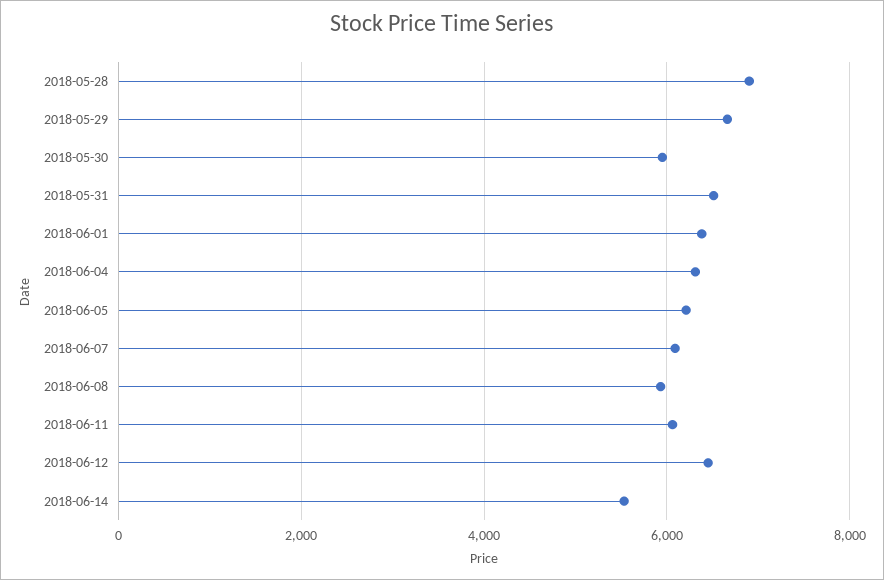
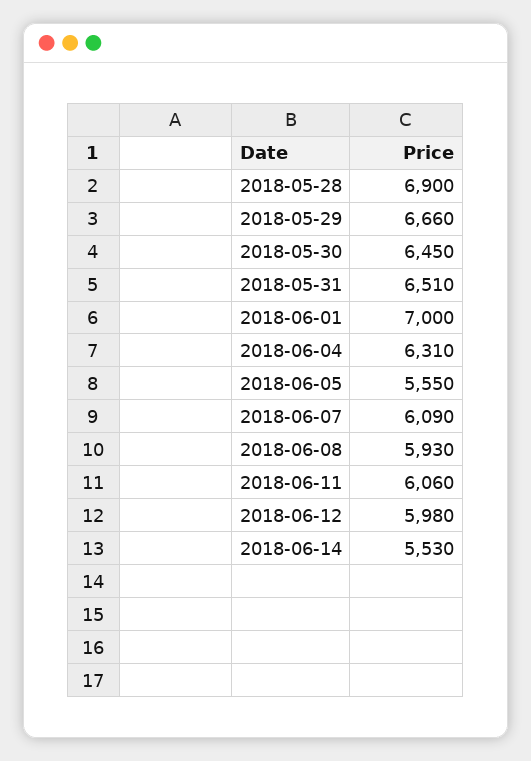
2018-05-30: 6000 -> 6450
2018-06-01: 6400 -> 7000
2018-06-05: 6200 -> 5550
2018-06-12: 6400 -> 5980

